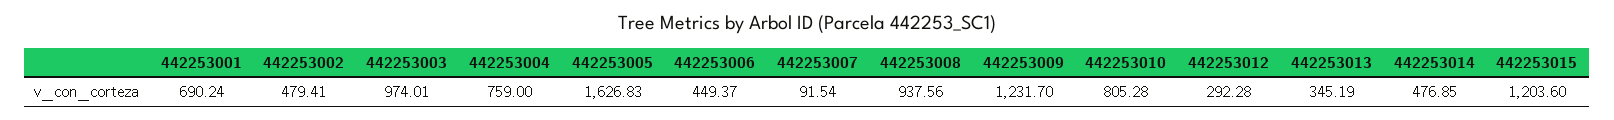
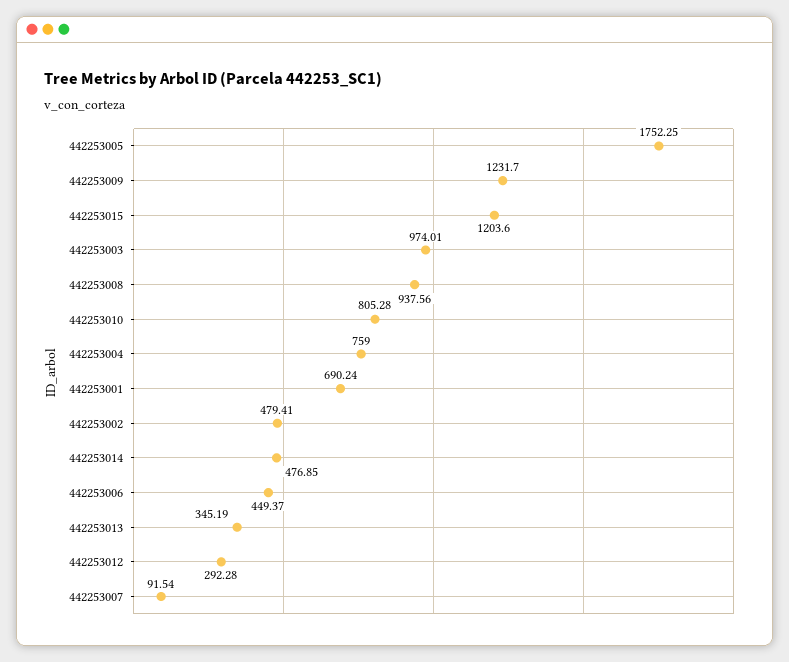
442253005: 1626.83 -> 1752.25

